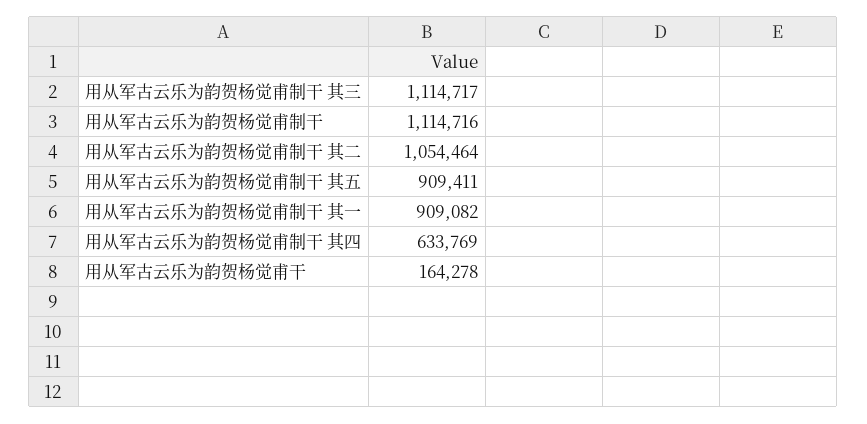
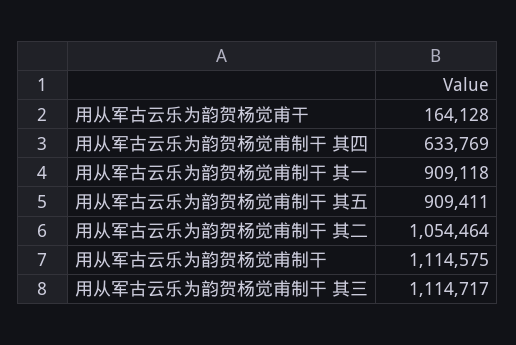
用从军古云乐为韵贺杨觉甫制干: 1114716 -> 1114575
用从军古云乐为韵贺杨觉甫制干 其一: 909082 -> 909118
用从军古云乐为韵贺杨觉甫干: 164278 -> 164128

